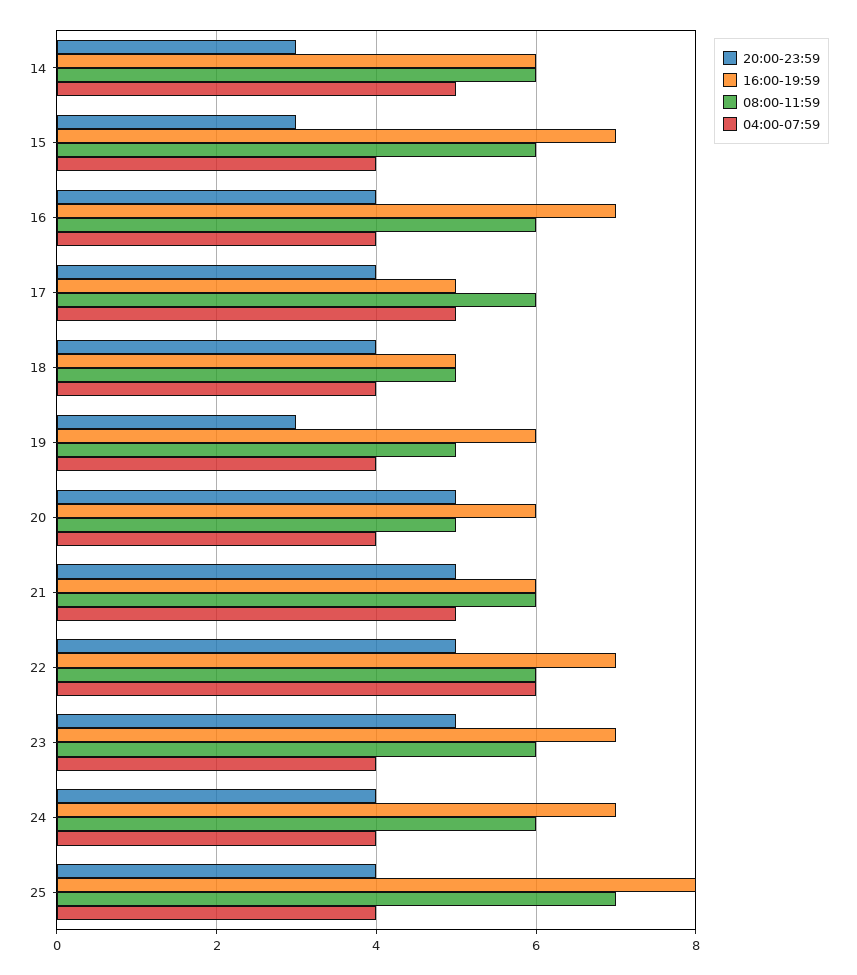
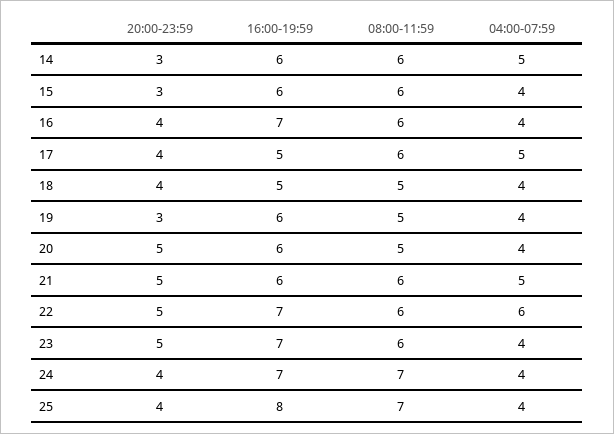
16:00-19:59, 15: 7 -> 6
08:00-11:59, 24: 6 -> 7

